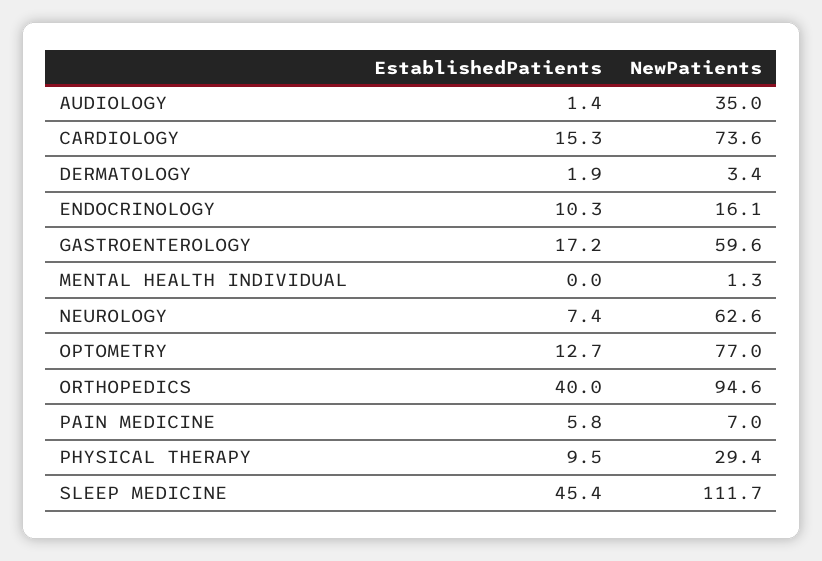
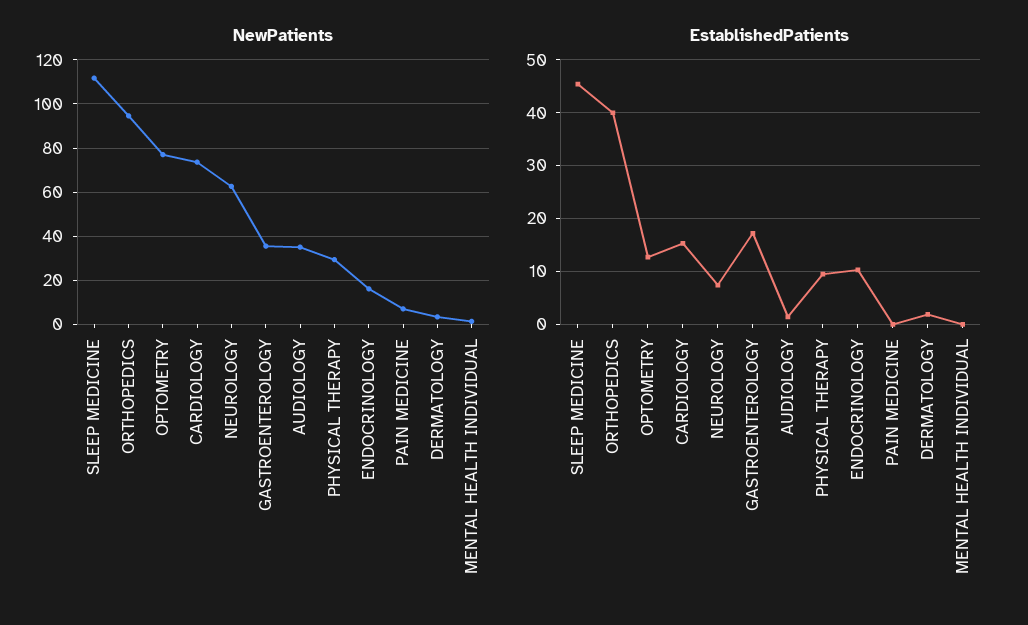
NewPatients, GASTROENTEROLOGY: 59.6 -> 35
EstablishedPatients, PAIN MEDICINE: 5.8 -> 0

